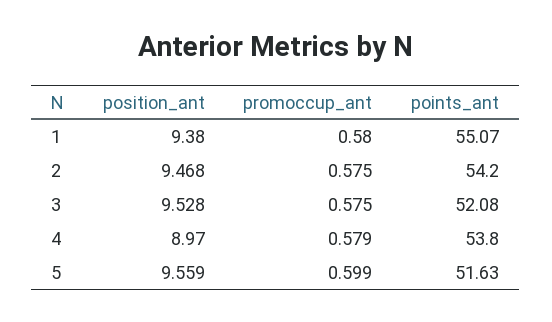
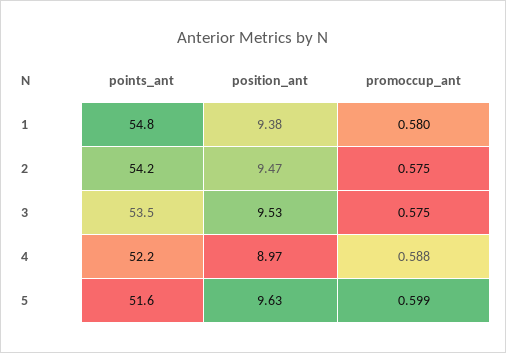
points_ant, 1: 55.07 -> 54.8
points_ant, 3: 52.08 -> 53.5
promoccup_ant, 4: 0.579 -> 0.588
points_ant, 4: 53.8 -> 52.2
position_ant, 5: 9.559 -> 9.63

